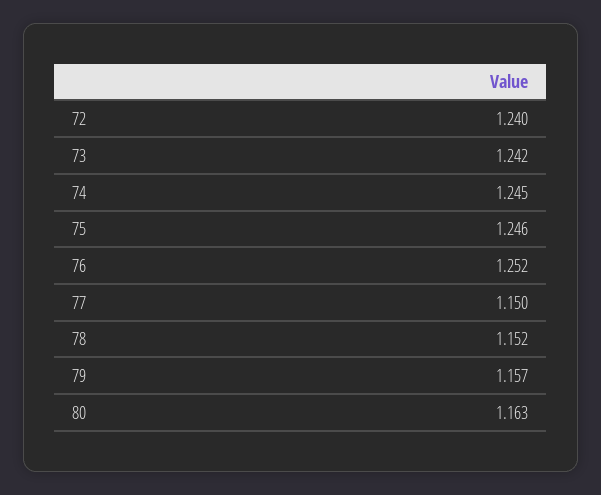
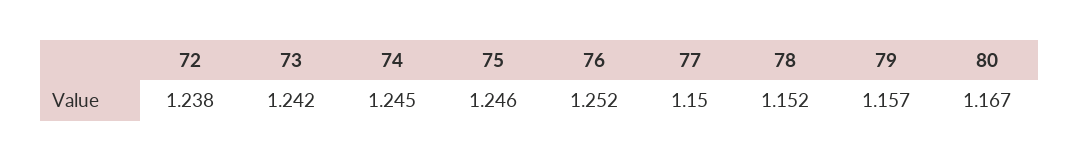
72: 1.24 -> 1.238
80: 1.163 -> 1.167

